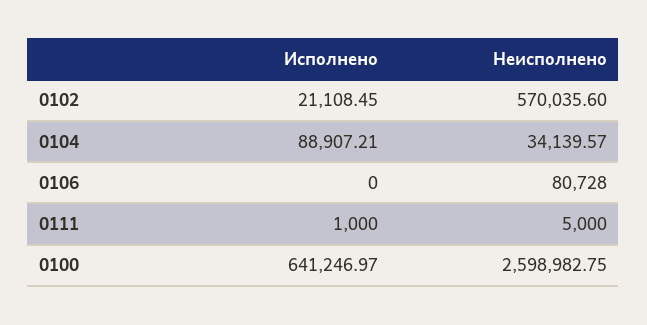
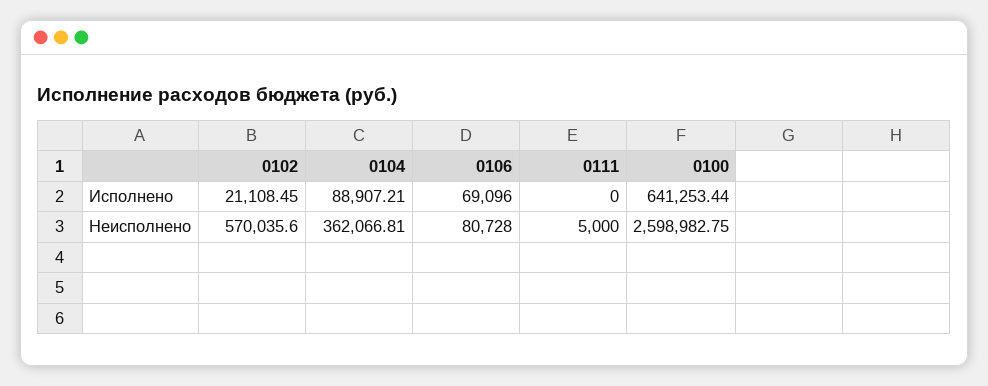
Неисполнено, 0104: 34139.57 -> 362066.81
Исполнено, 0106: 0 -> 69096
Исполнено, 0111: 1000 -> 0
Исполнено, 0100: 641246.97 -> 641253.44

